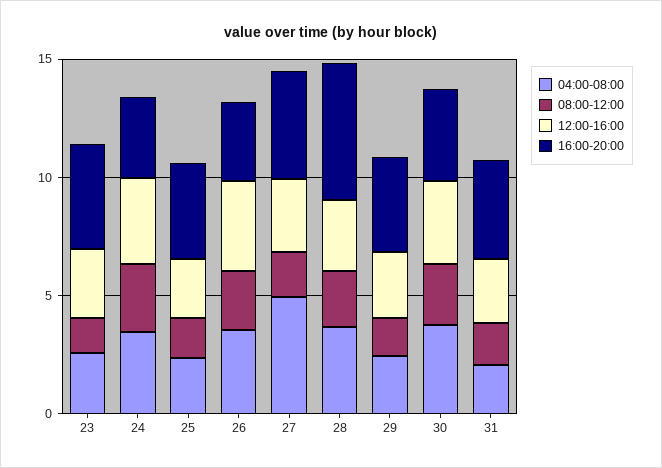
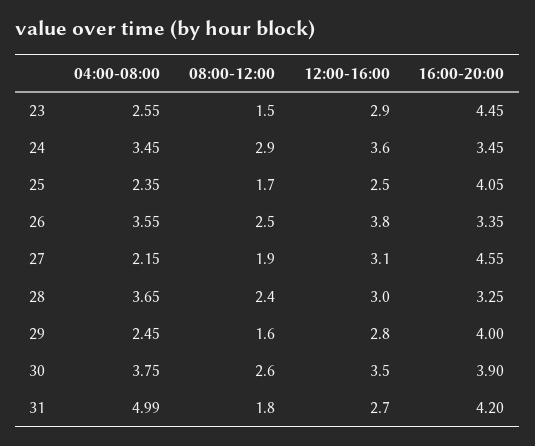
04:00-08:00, 27: 5 -> 2.15
16:00-20:00, 28: 6 -> 3.25
04:00-08:00, 31: 2 -> 4.99

